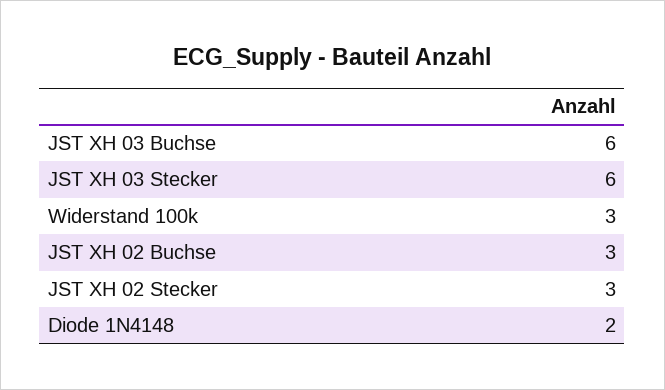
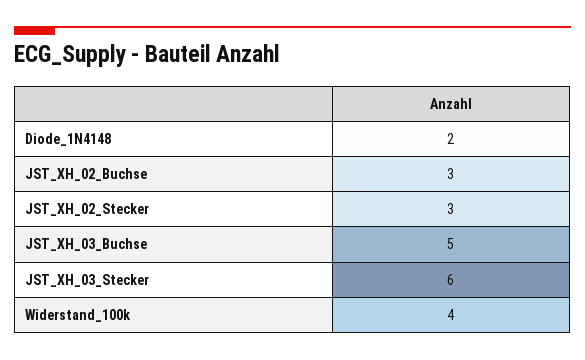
JST XH 03 Buchse: 6 -> 5
Widerstand 100k: 3 -> 4

